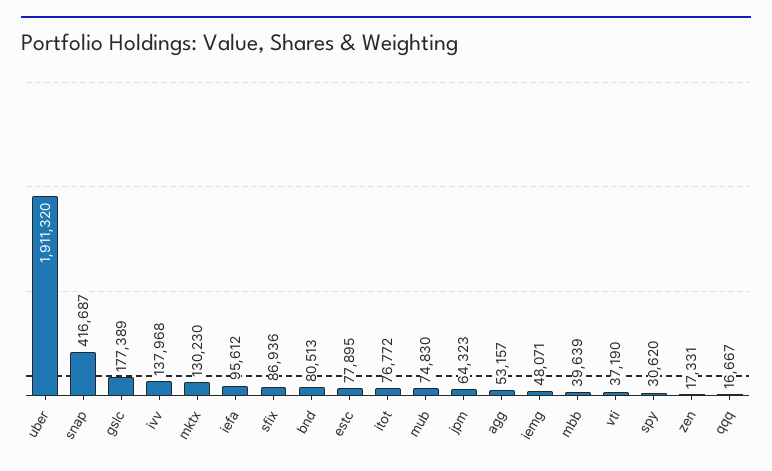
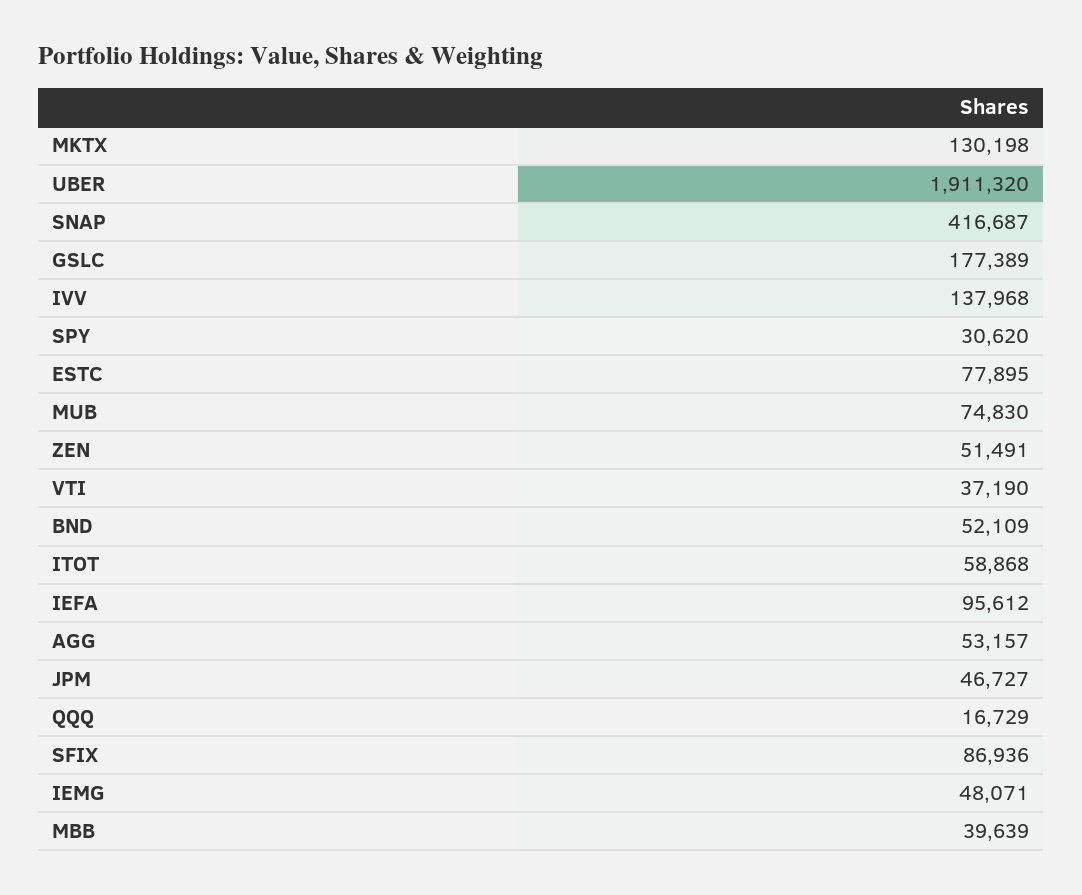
mktx: 130230 -> 130198
bnd: 80513 -> 52109
itot: 76772 -> 58868
jpm: 64323 -> 46727
zen: 17331 -> 51491
qqq: 16667 -> 16729

